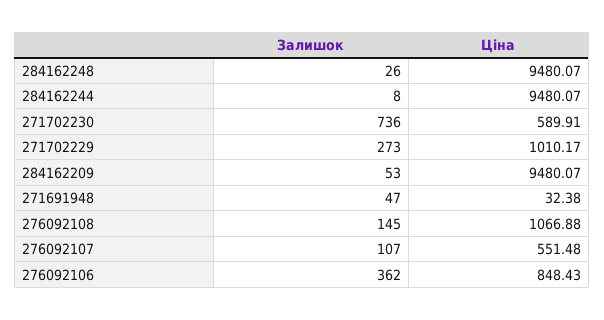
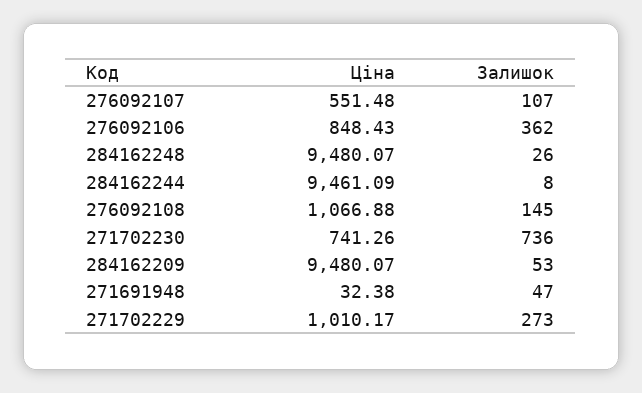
Ціна, 284162244: 9480.07 -> 9461.09
Ціна, 271702230: 589.91 -> 741.26

